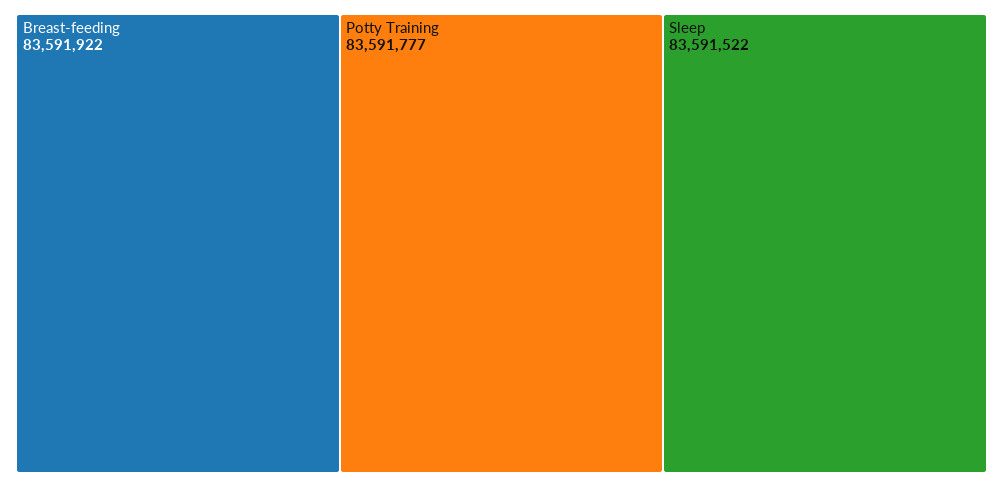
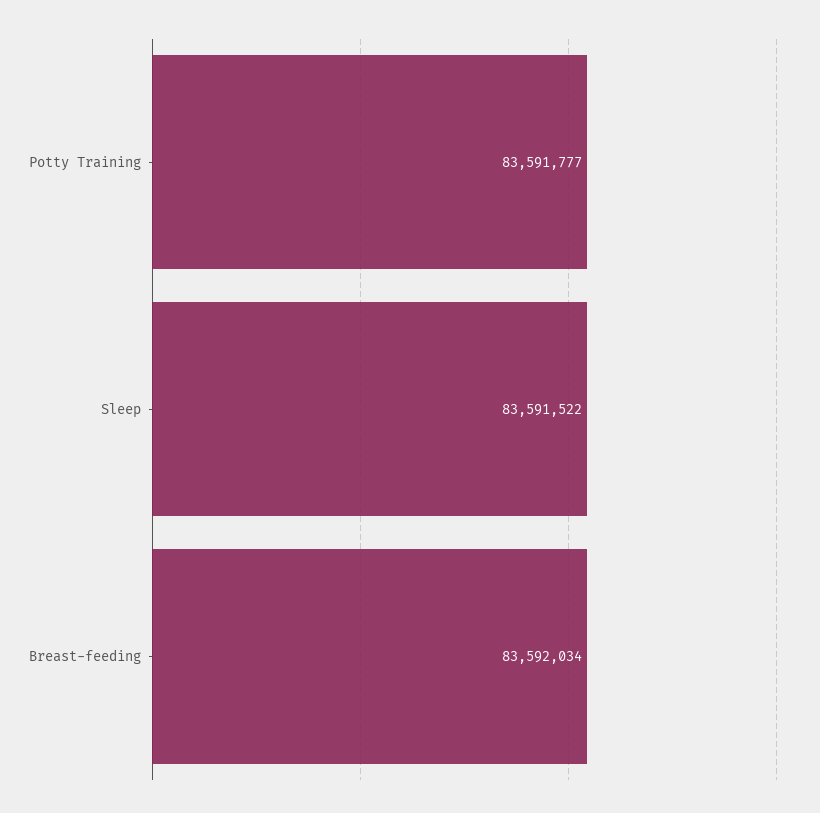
Breast-feeding: 83591922 -> 83592034

